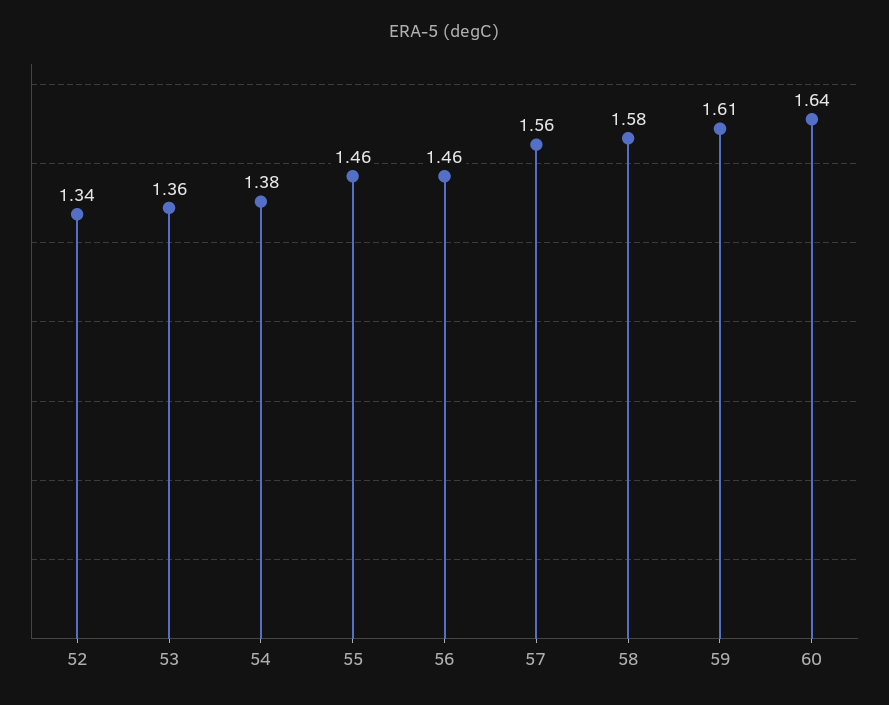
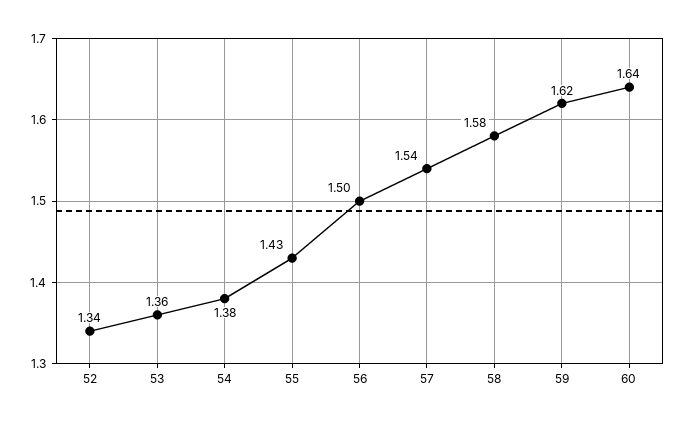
55: 1.46 -> 1.43
56: 1.46 -> 1.5
57: 1.56 -> 1.54
59: 1.61 -> 1.62

